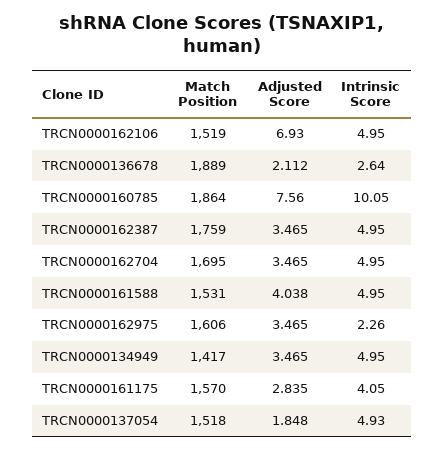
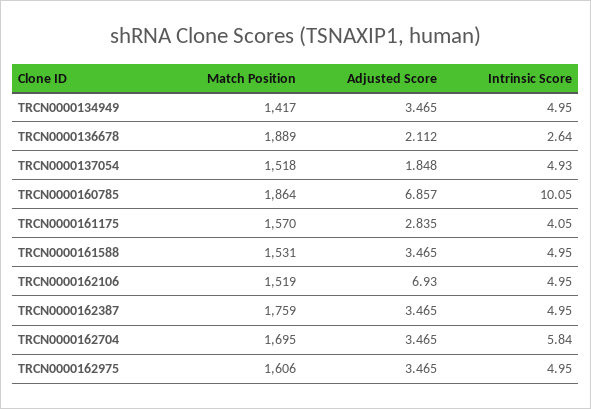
Adjusted Score, TRCN0000160785: 7.56 -> 6.857
Intrinsic Score, TRCN0000162704: 4.95 -> 5.84
Adjusted Score, TRCN0000161588: 4.038 -> 3.465
Intrinsic Score, TRCN0000162975: 2.26 -> 4.95

